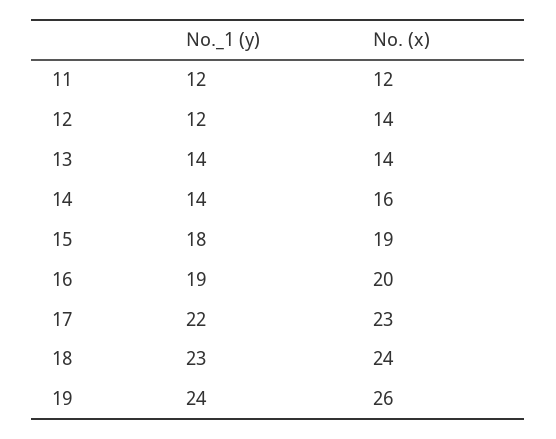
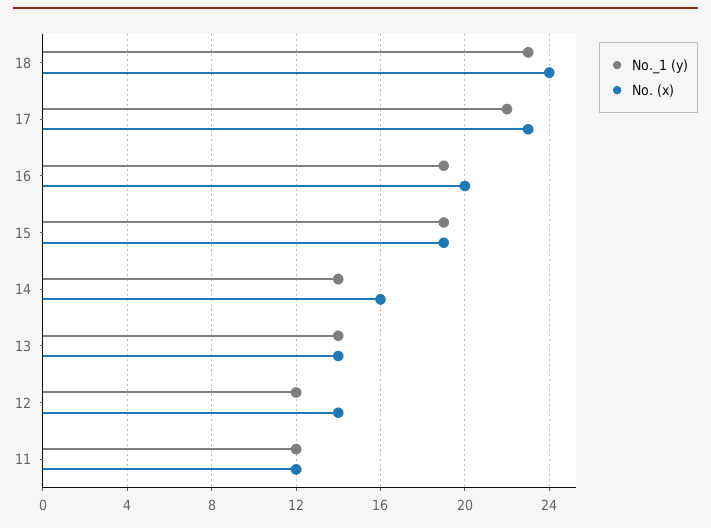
No._1 (y), 15: 18 -> 19
No._1 (y), 19: 24 -> none
No. (x), 19: 26 -> none

